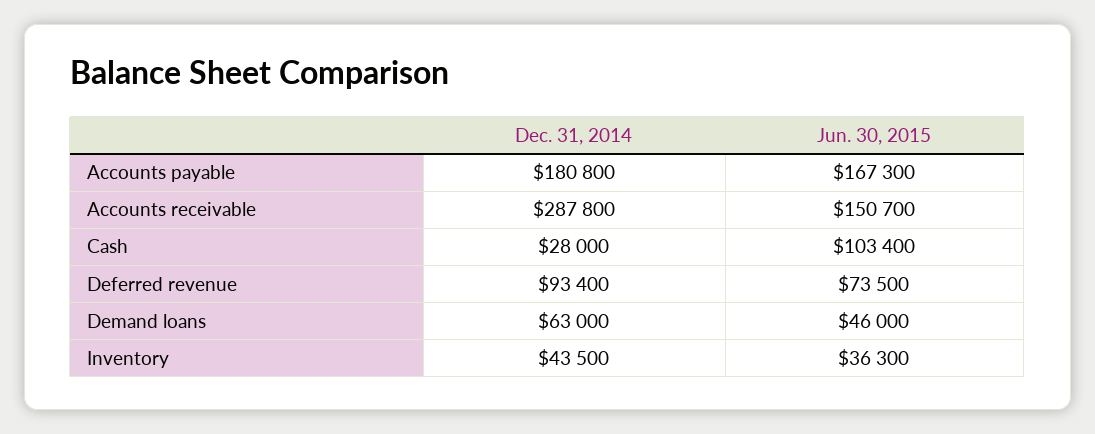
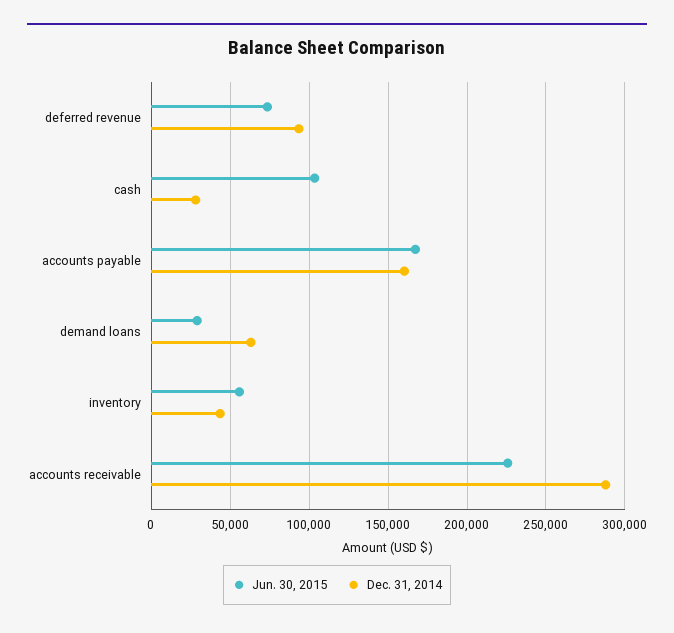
Dec. 31, 2014, Accounts payable: 180800 -> 160000
Jun. 30, 2015, Accounts receivable: 150700 -> 225000
Jun. 30, 2015, Demand loans: 46000 -> 30000
Jun. 30, 2015, Inventory: 36300 -> 55000

